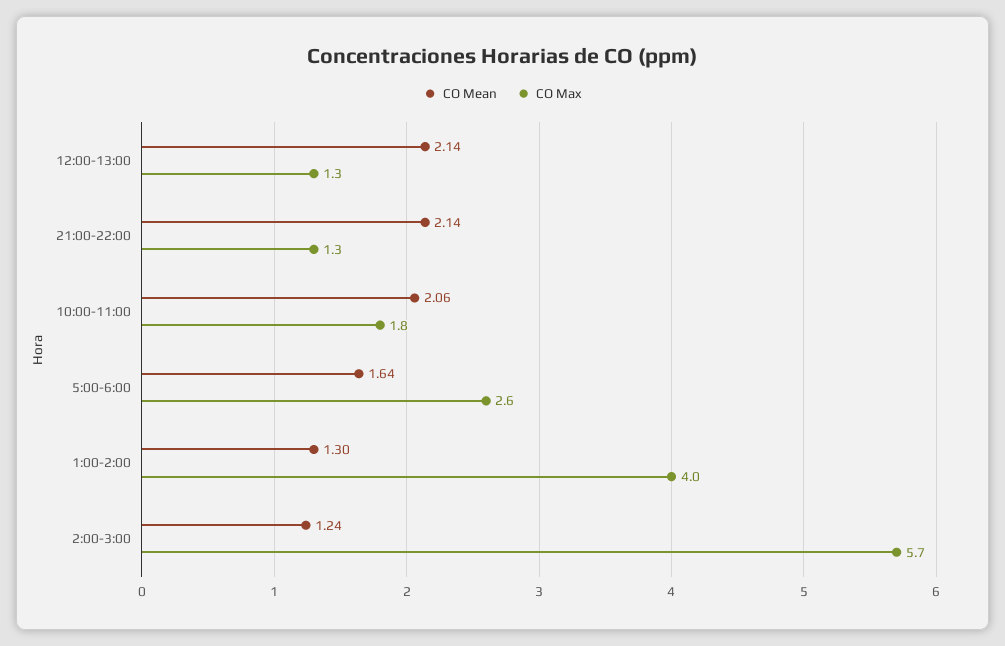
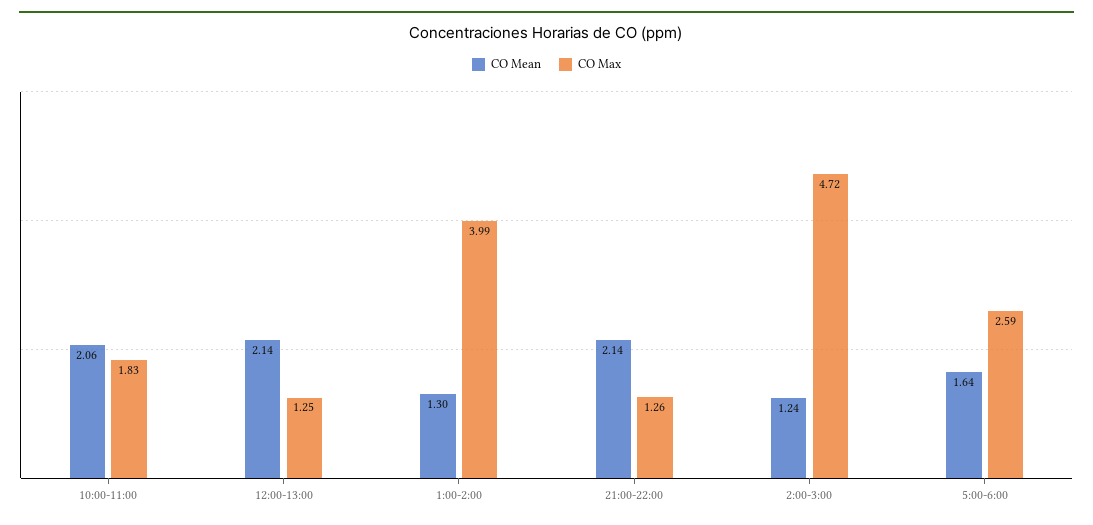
CO Max, 2:00-3:00: 5.7 -> 4.72

